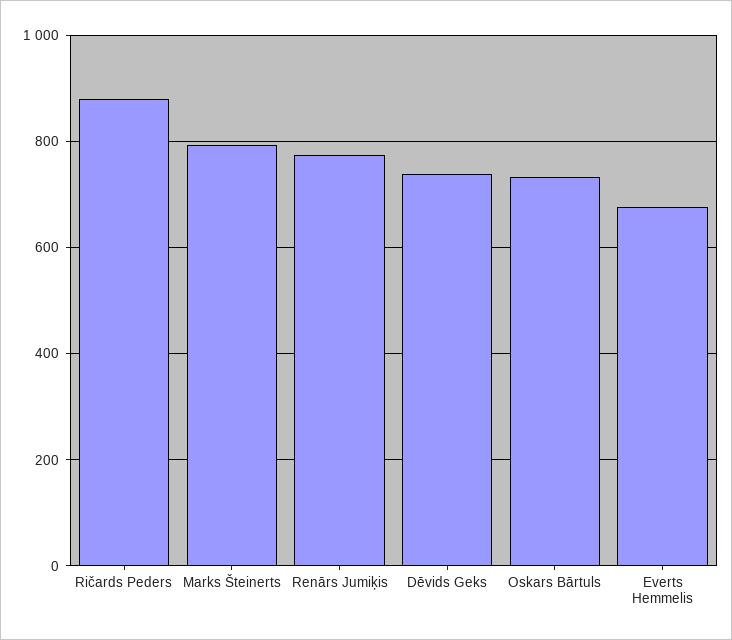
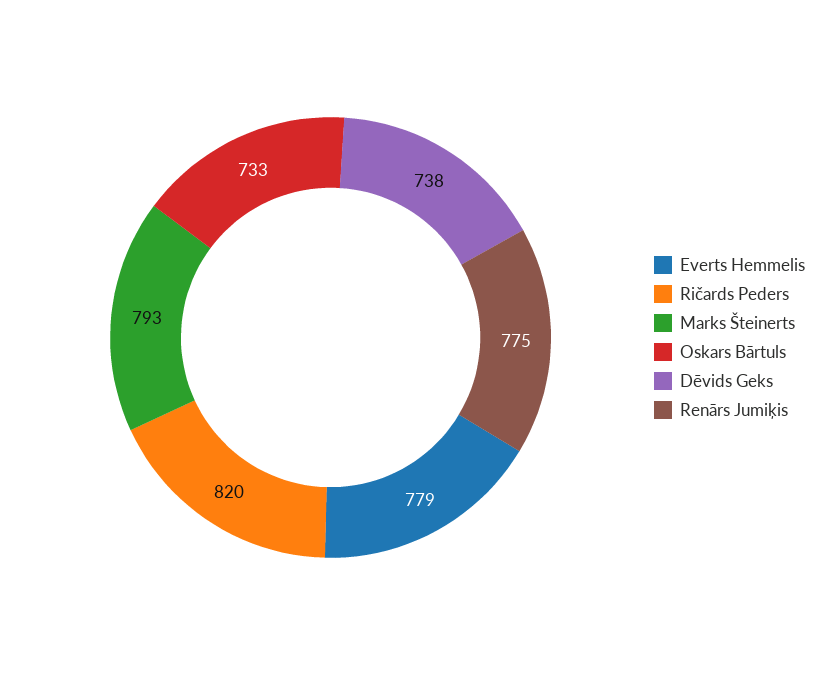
Ričards Peders: 880 -> 820
Everts Hemmelis: 680 -> 779

